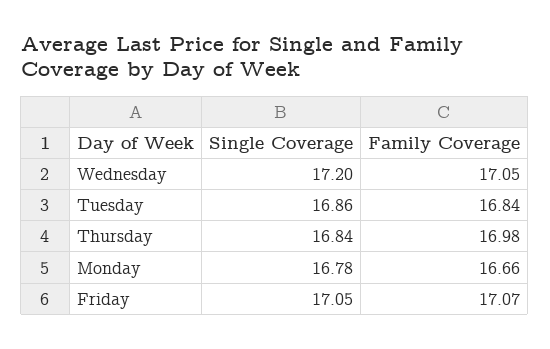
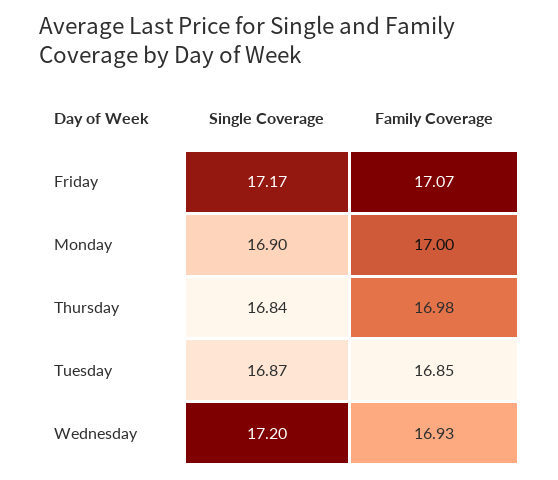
Family Coverage, Wednesday: 17.05 -> 16.93
Single Coverage, Tuesday: 16.86 -> 16.87
Family Coverage, Tuesday: 16.84 -> 16.85
Single Coverage, Monday: 16.78 -> 16.9
Family Coverage, Monday: 16.66 -> 17
Single Coverage, Friday: 17.05 -> 17.17

